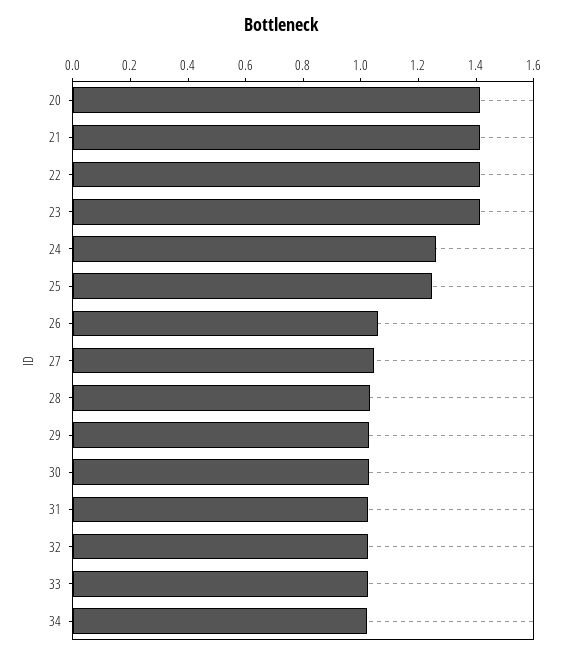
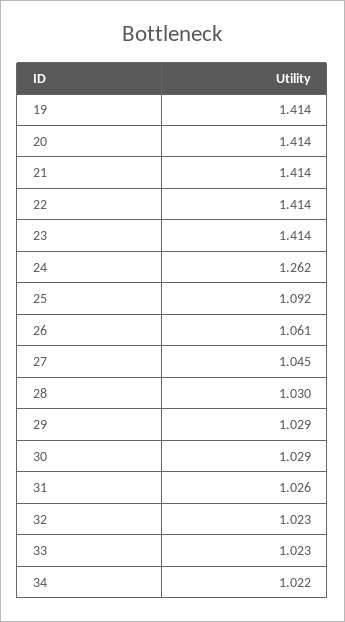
25: 1.25 -> 1.092
19: none -> 1.414

